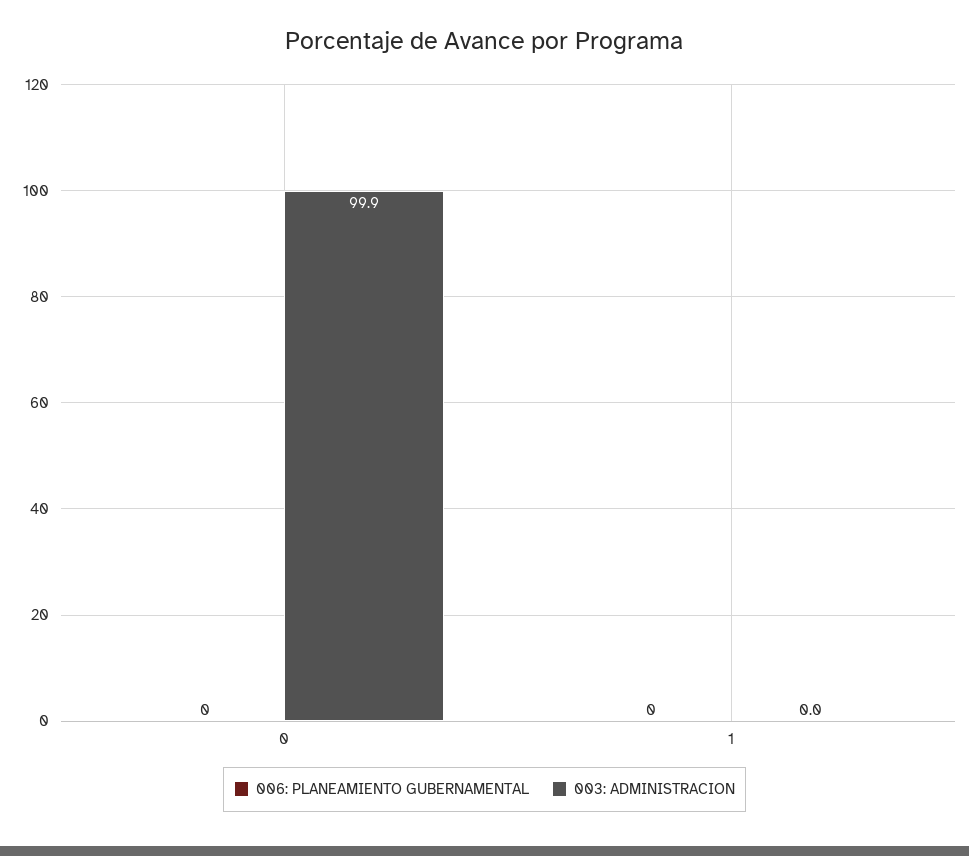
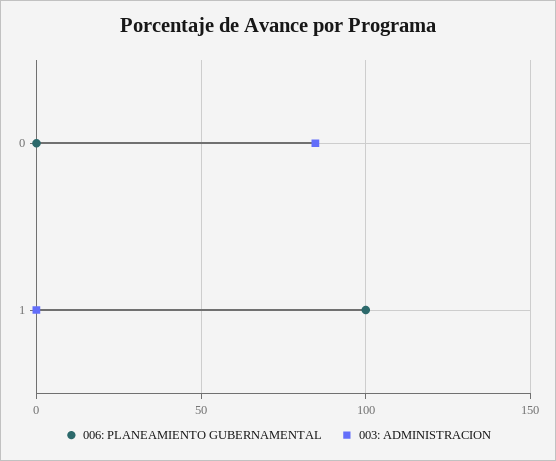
003: ADMINISTRACION, 0: 99.9 -> 85
006: PLANEAMIENTO GUBERNAMENTAL, 1: 0 -> 100

